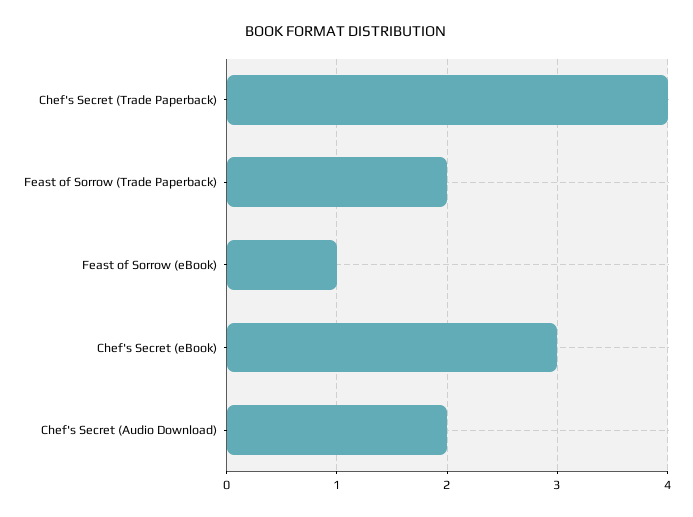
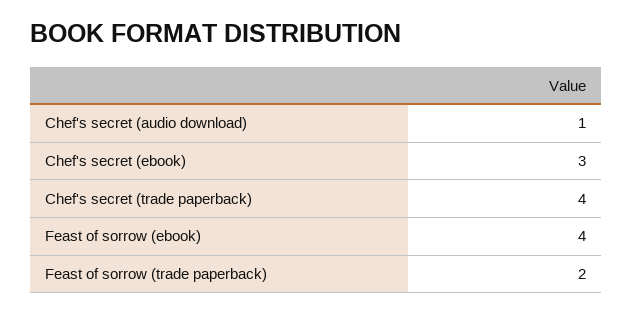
Feast of Sorrow (eBook): 1 -> 4
Chef's Secret (Audio Download): 2 -> 1

